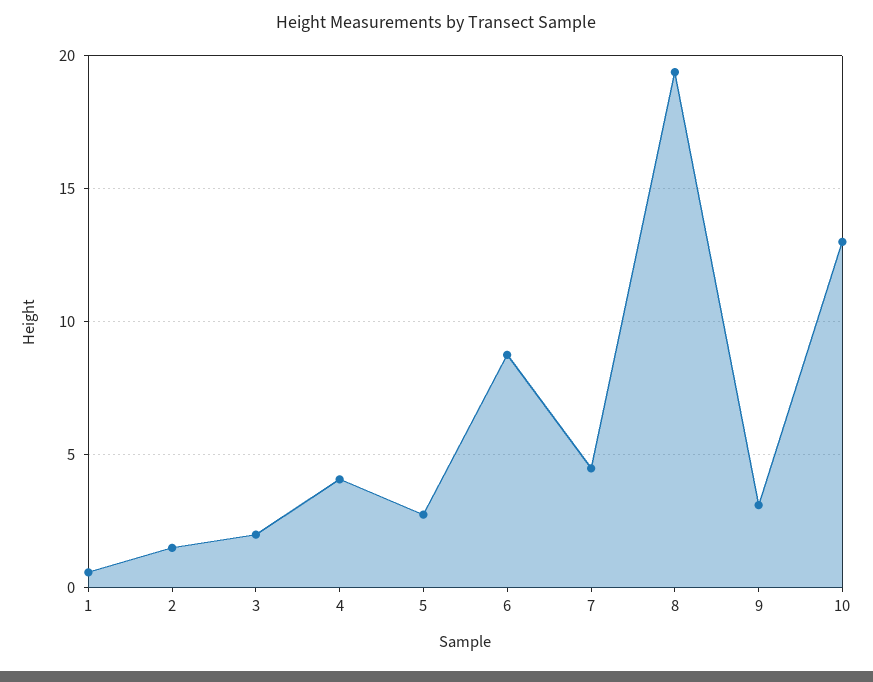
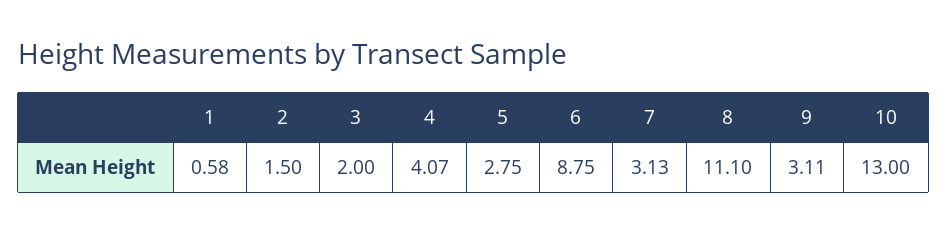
7: 4.5 -> 3.13
8: 19.5 -> 11.1

